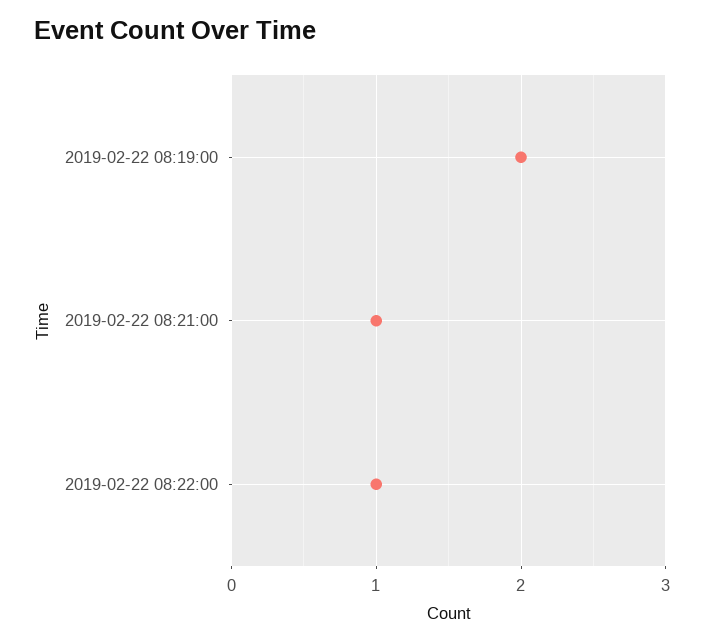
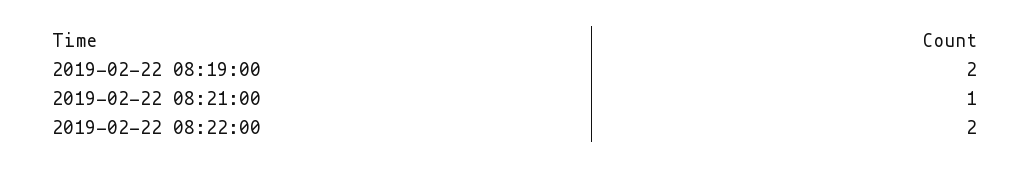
2019-02-22 08:22:00: 1 -> 2

